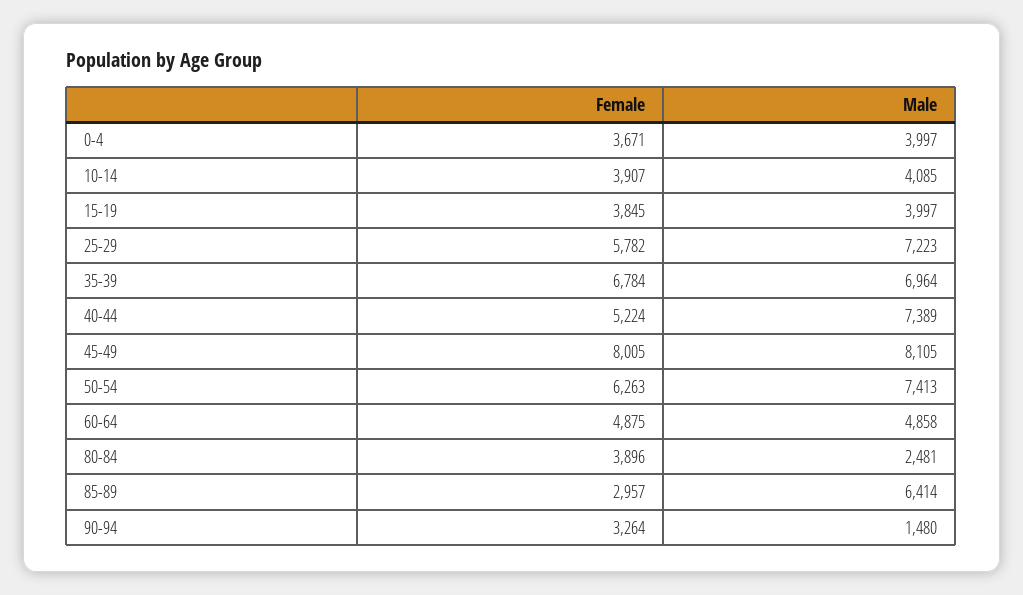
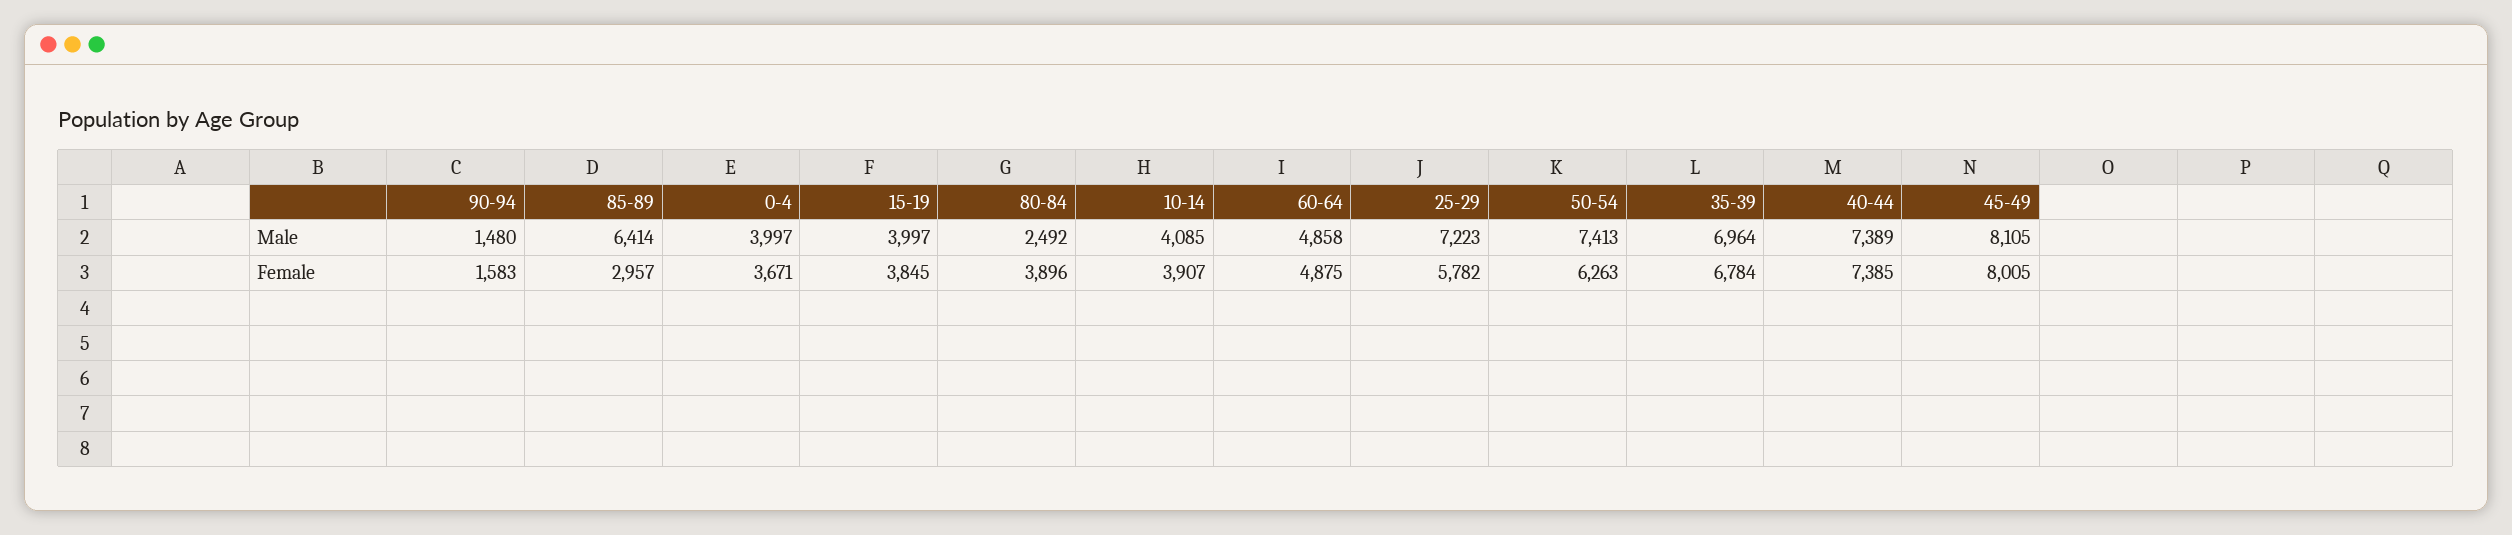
Female, 40-44: 5224 -> 7385
Male, 80-84: 2481 -> 2492
Female, 90-94: 3264 -> 1583

